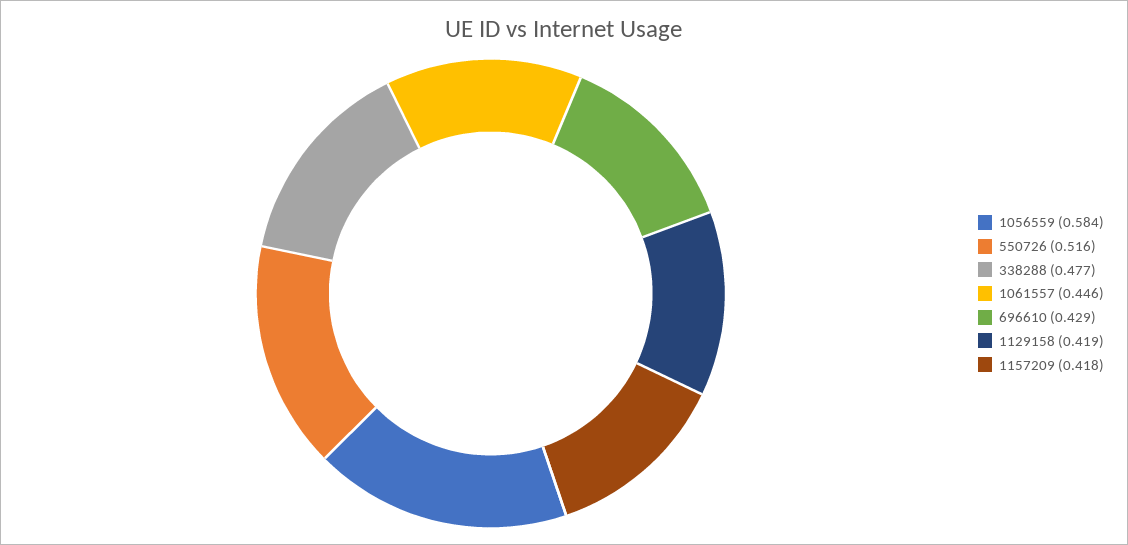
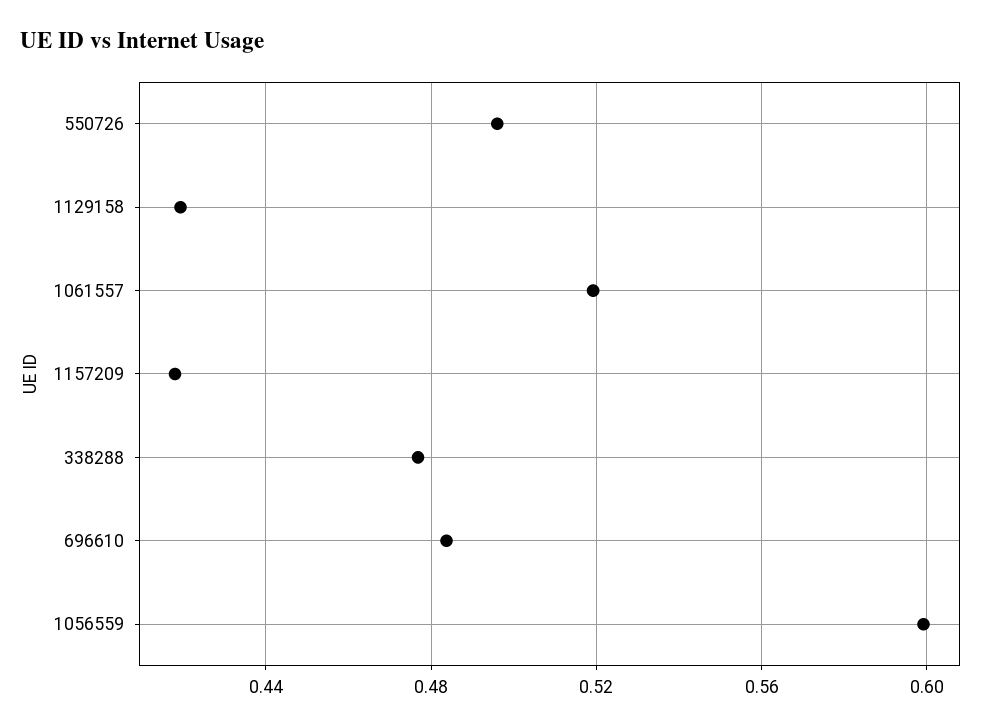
1056559: 0.584 -> 0.6
550726: 0.516 -> 0.495
1061557: 0.446 -> 0.52
696610: 0.429 -> 0.485

